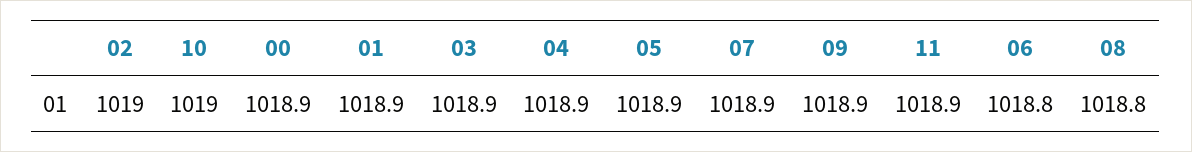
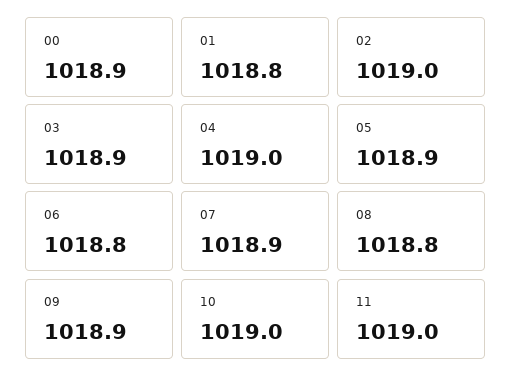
01: 1018.9 -> 1018.8
04: 1018.9 -> 1019
11: 1018.9 -> 1019

